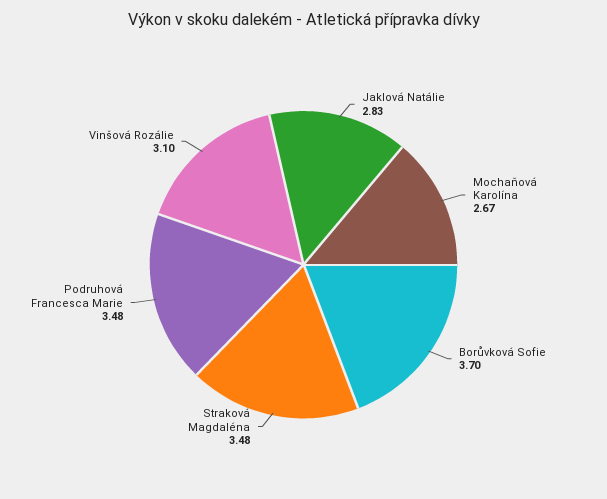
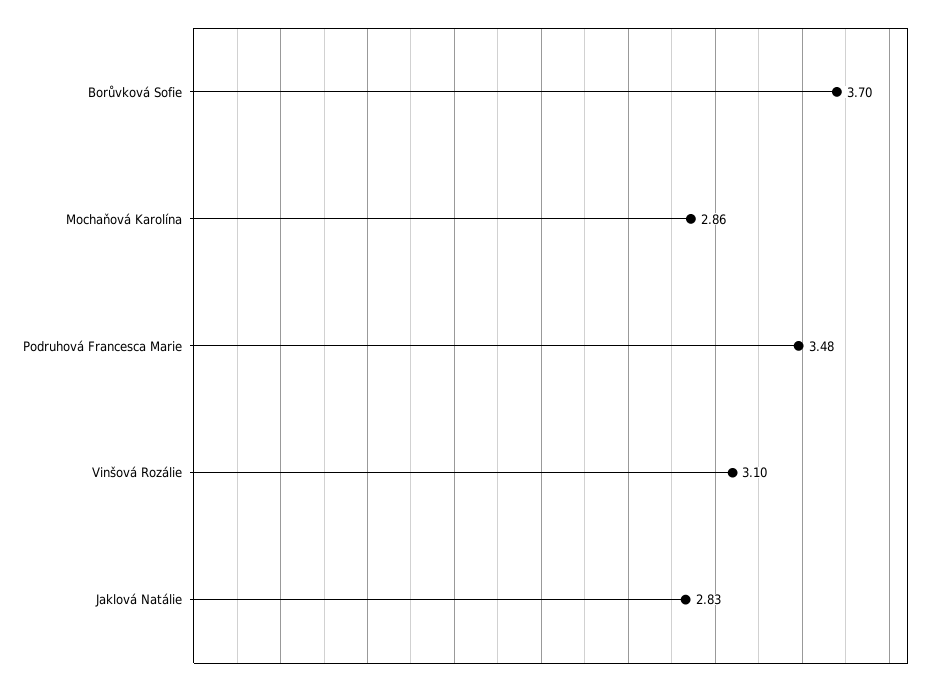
Mochaňová Karolína: 2.67 -> 2.86
Straková Magdaléna: 3.48 -> none

